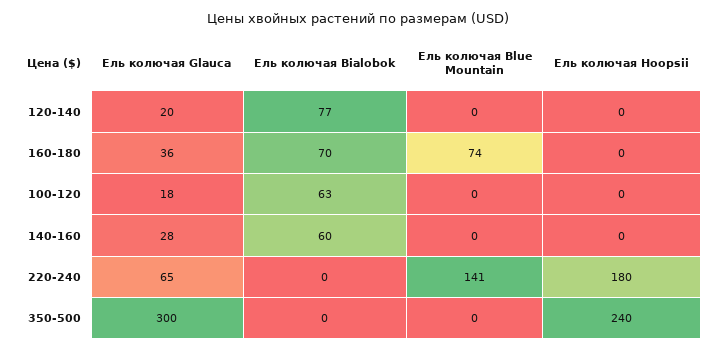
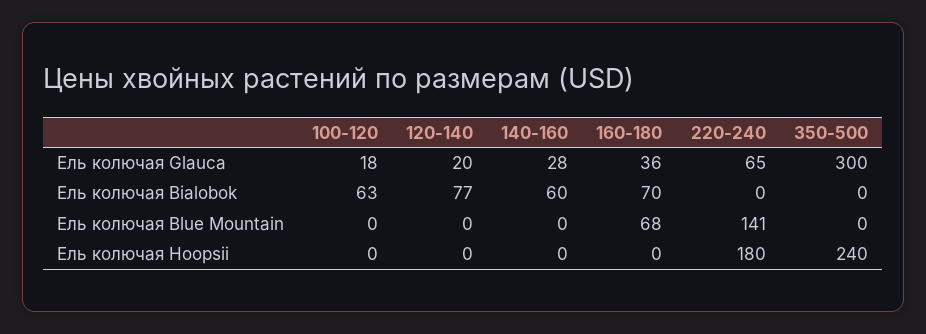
Ель колючая Blue Mountain, 160-180: 74 -> 68

